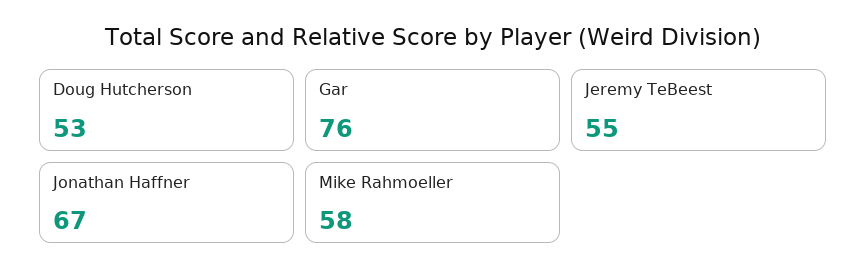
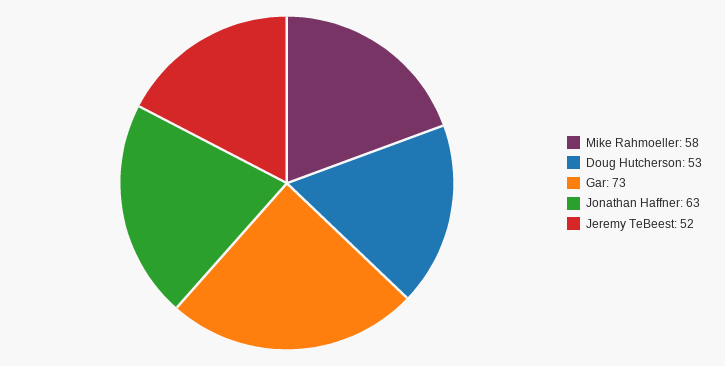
Gar: 76 -> 73
Jeremy TeBeest: 55 -> 52
Jonathan Haffner: 67 -> 63

